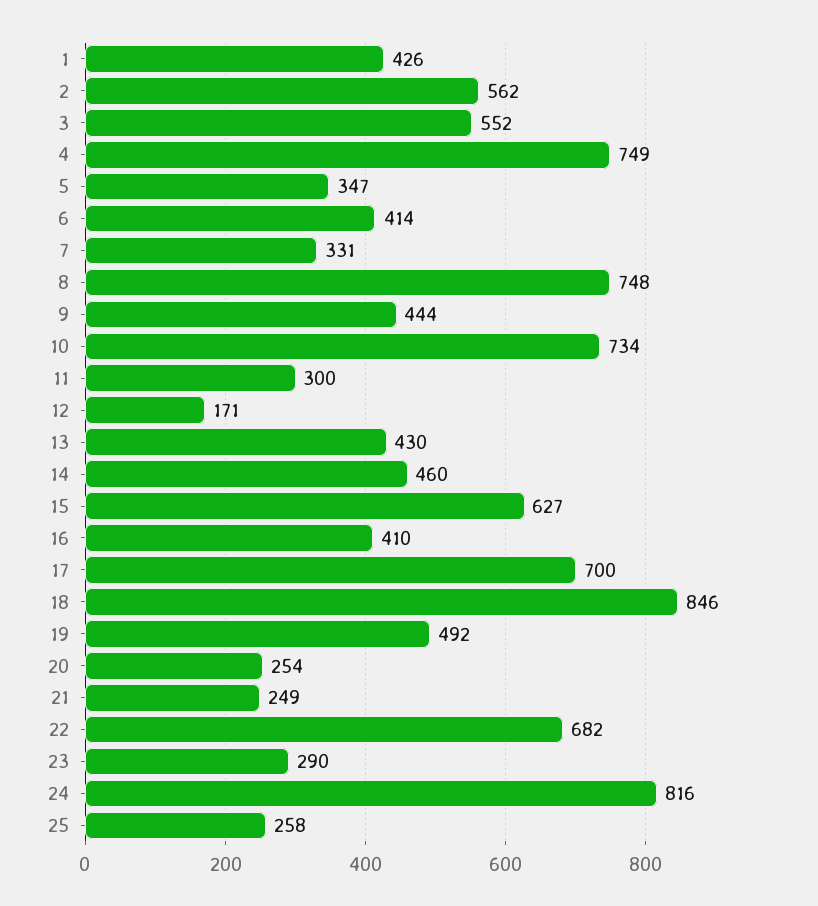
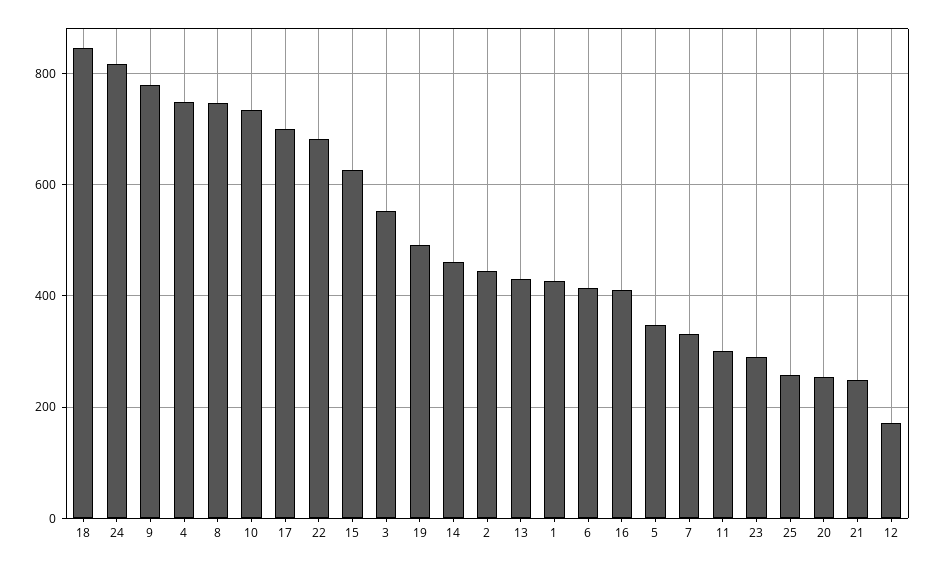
2: 562 -> 440
9: 444 -> 780

